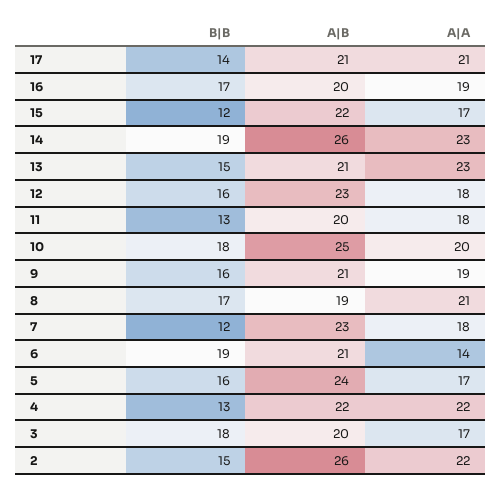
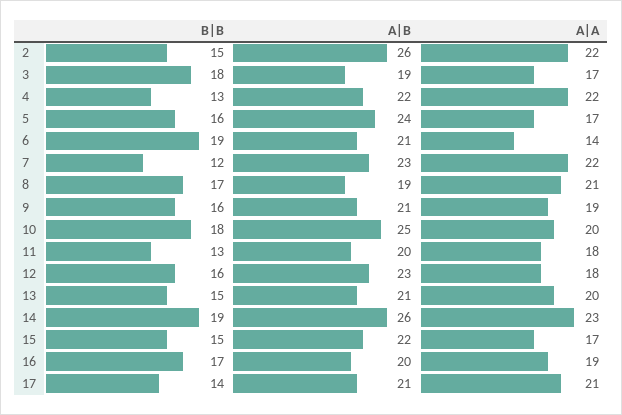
B|B, 15: 12 -> 15
A|A, 13: 23 -> 20
A|A, 7: 18 -> 22
A|B, 3: 20 -> 19

